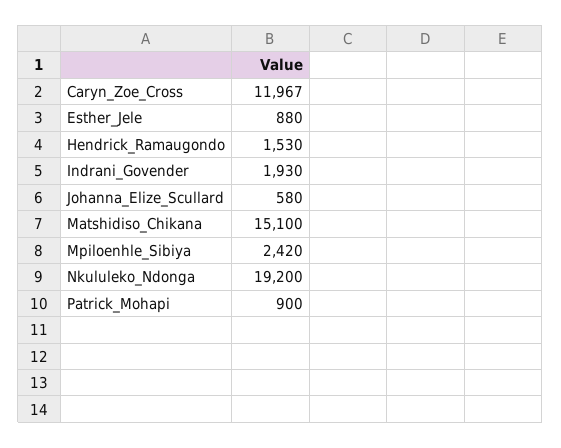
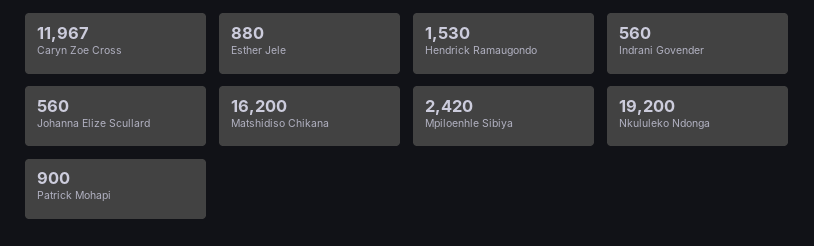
Indrani_Govender: 1930 -> 560
Johanna_Elize_Scullard: 580 -> 560
Matshidiso_Chikana: 15100 -> 16200

